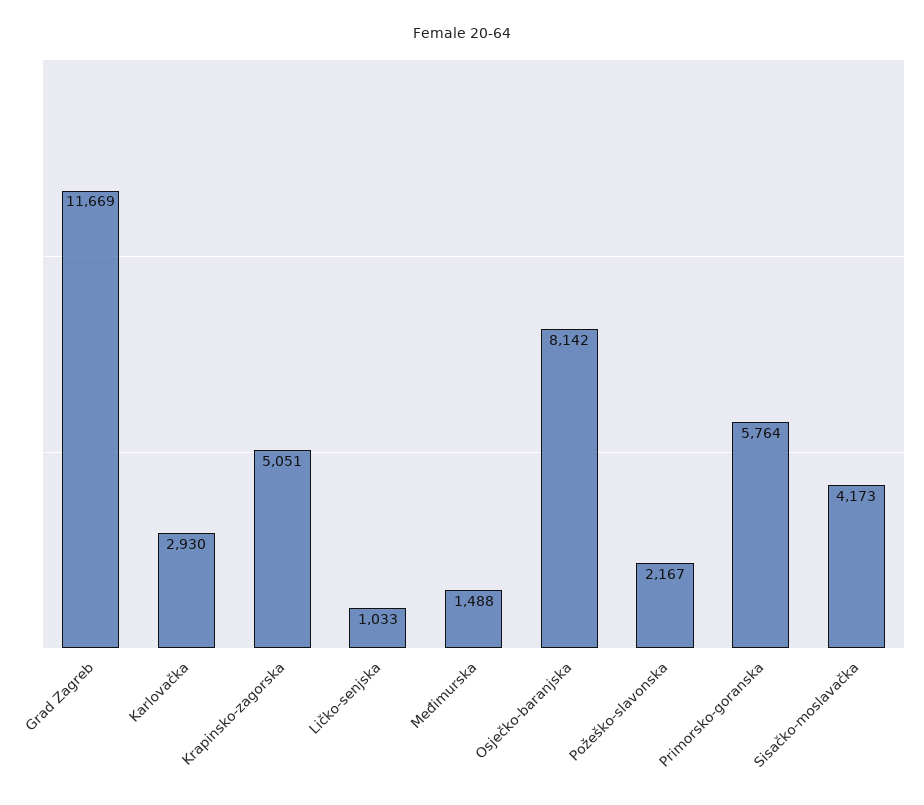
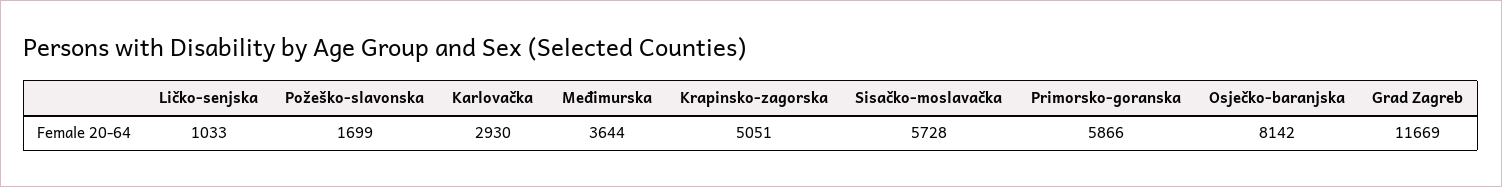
Međimurska: 1488 -> 3644
Požeško-slavonska: 2167 -> 1699
Primorsko-goranska: 5764 -> 5866
Sisačko-moslavačka: 4173 -> 5728

